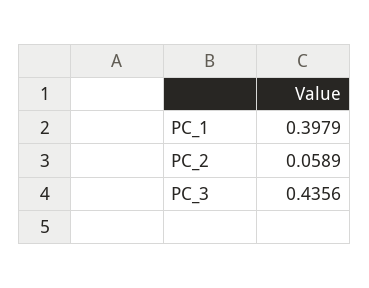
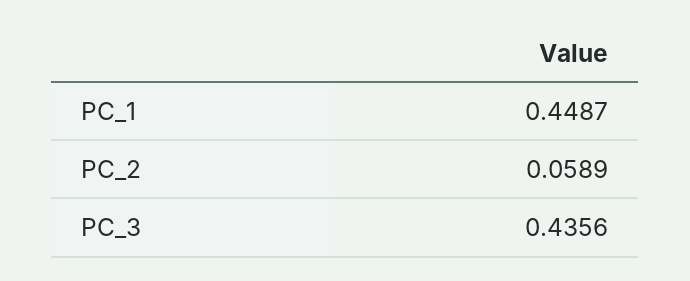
PC_1: 0.3979 -> 0.4487

